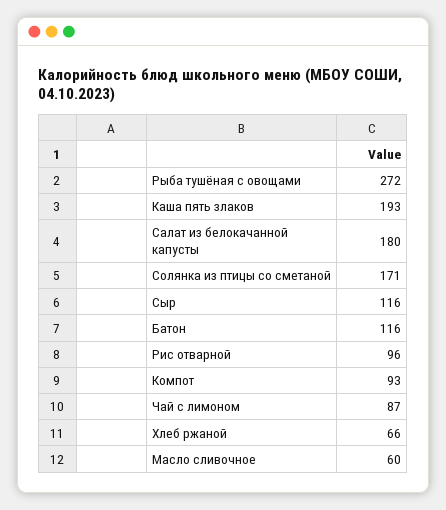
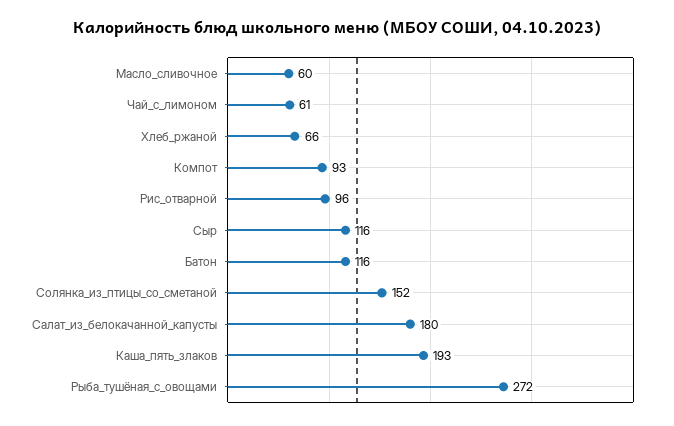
Солянка из птицы со сметаной: 171 -> 152
Чай с лимоном: 87 -> 61

